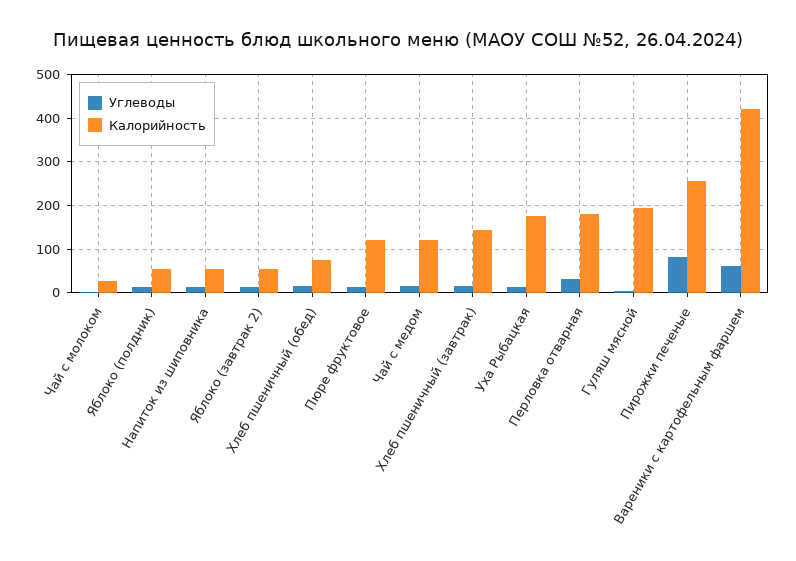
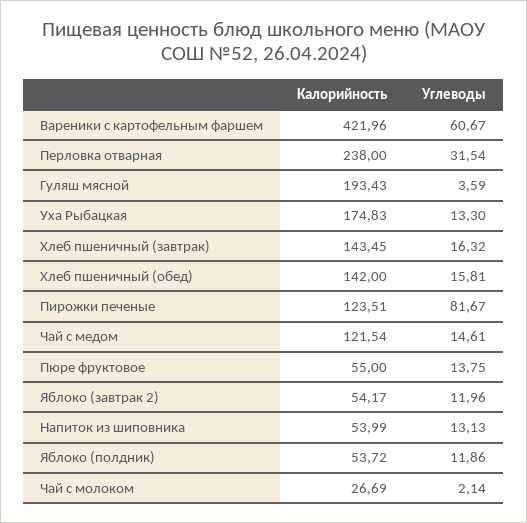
Калорийность, Хлеб пшеничный (обед): 80 -> 142
Калорийность, Пюре фруктовое: 120 -> 55
Калорийность, Перловка отварная: 180 -> 238
Калорийность, Пирожки печеные: 260 -> 123.51

